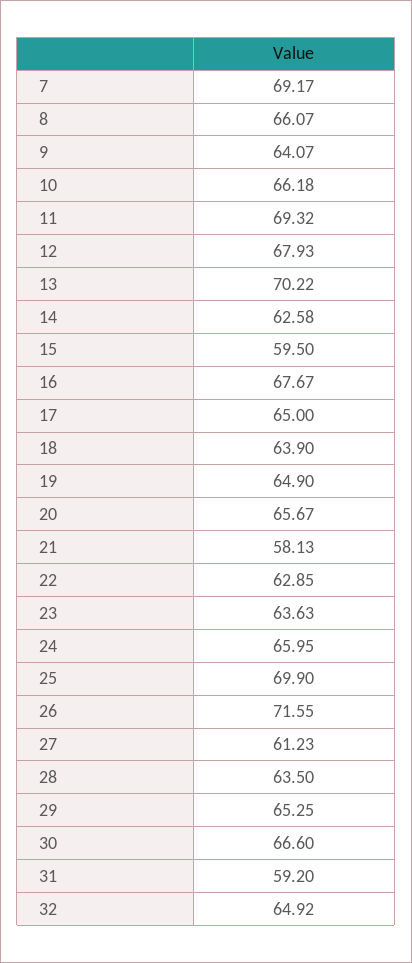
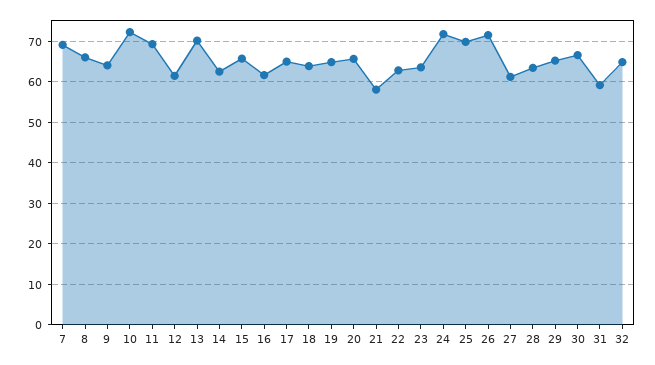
10: 66.18 -> 72
12: 67.93 -> 62
15: 59.5 -> 66
16: 67.67 -> 62
24: 65.95 -> 72

